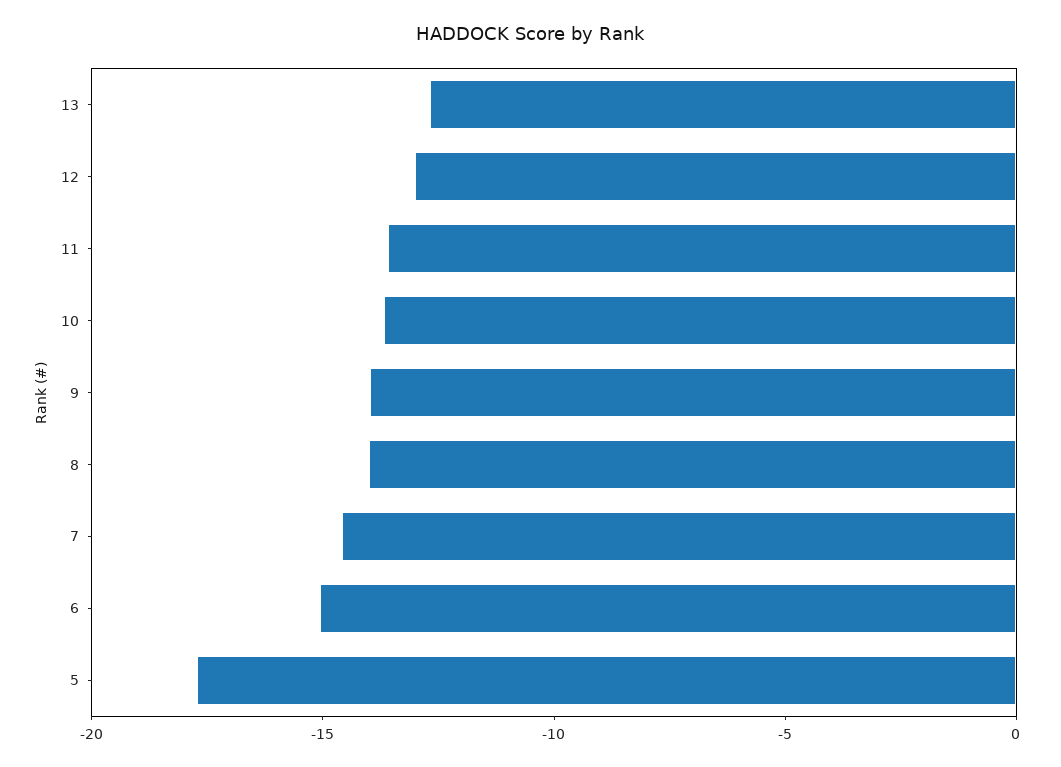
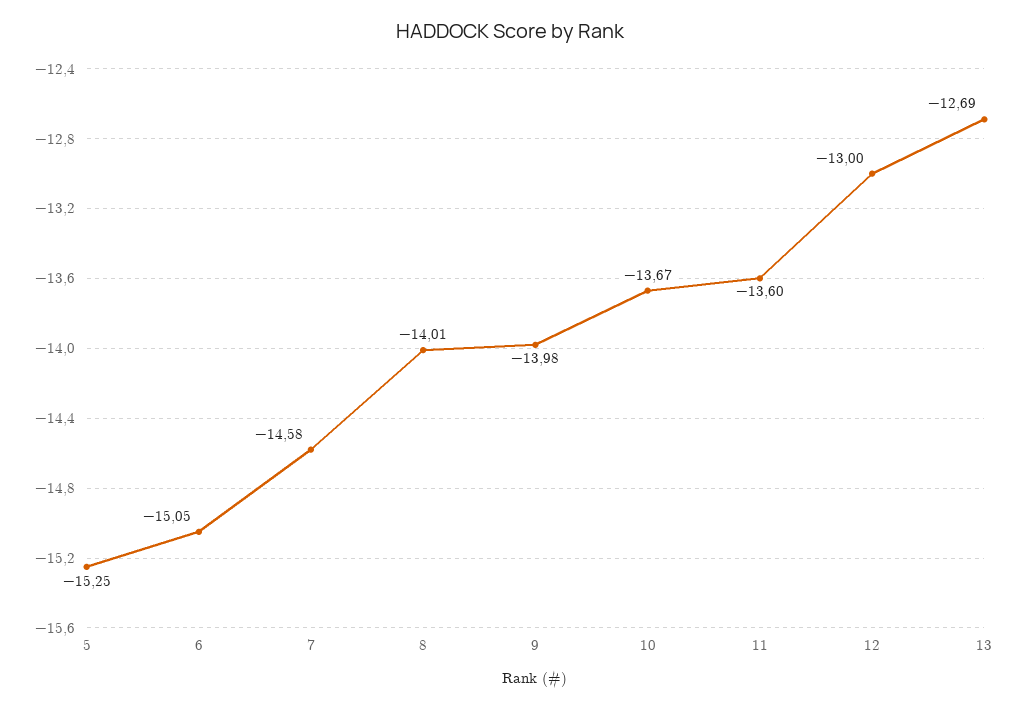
5: -18 -> -15.25

